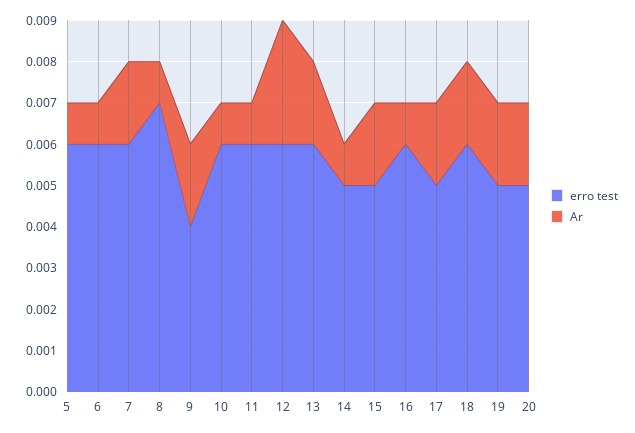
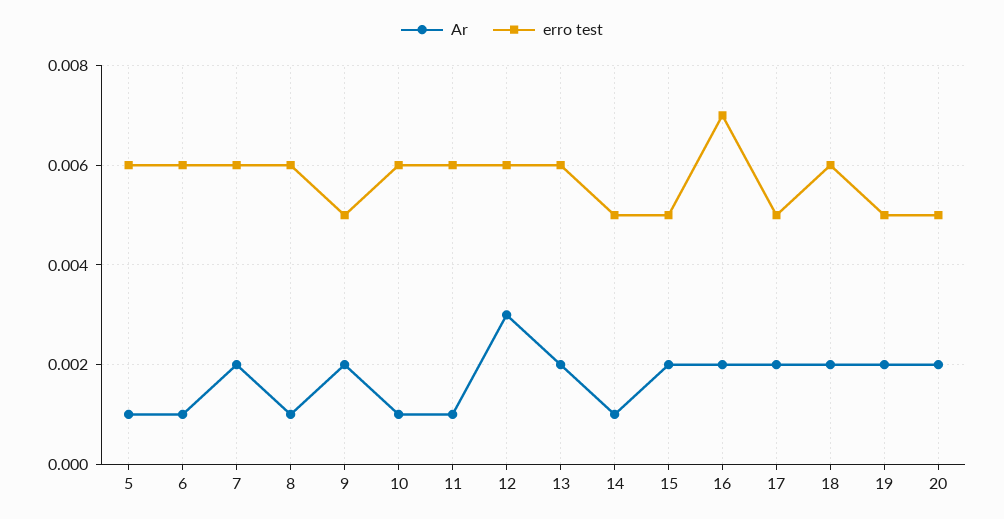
erro test, 8: 0.007 -> 0.006
erro test, 9: 0.004 -> 0.005
erro test, 16: 0.006 -> 0.007
Ar, 16: 0.001 -> 0.002

